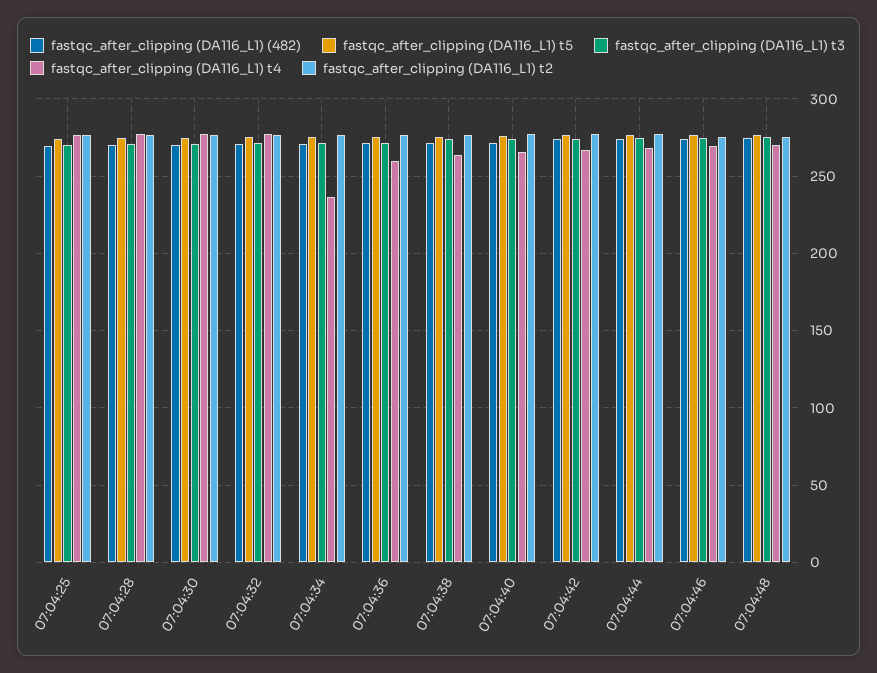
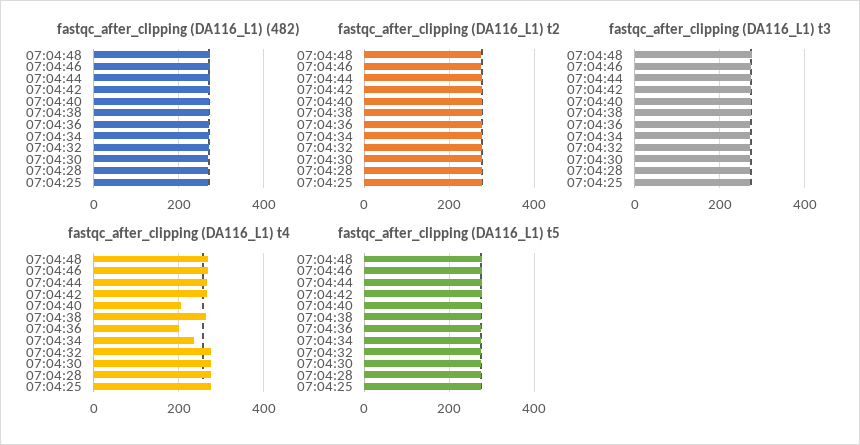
fastqc_after_clipping (DA116_L1) t4, 07:04:36: 260 -> 200
fastqc_after_clipping (DA116_L1) t4, 07:04:40: 265 -> 200

